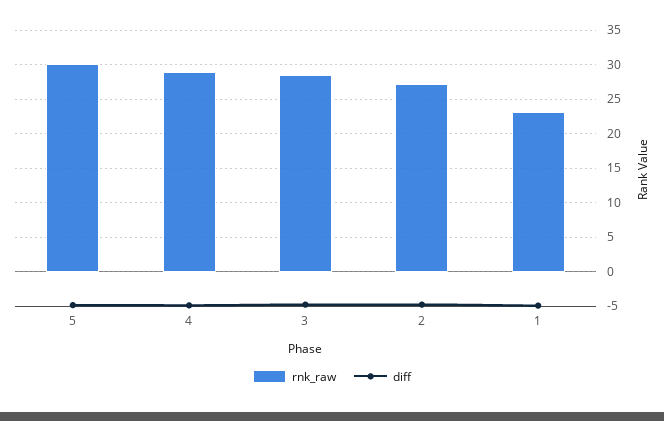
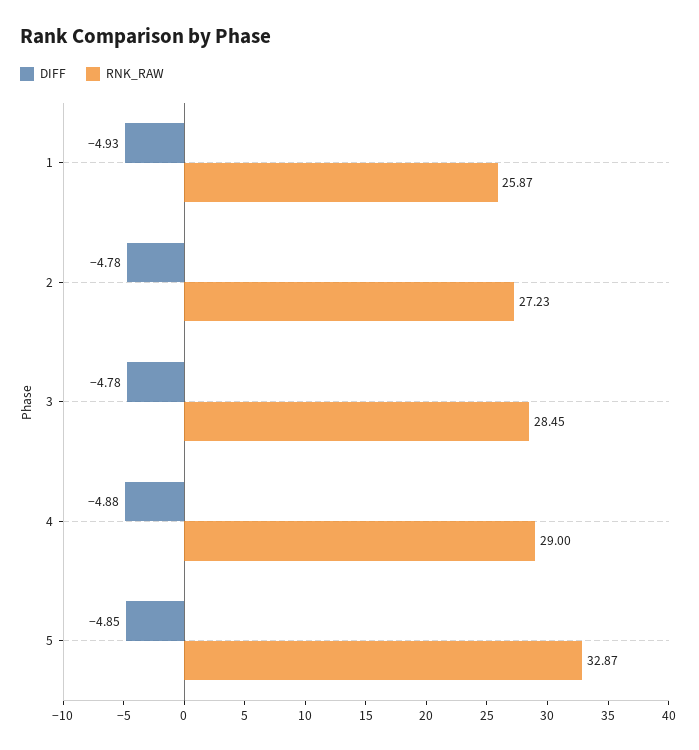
rnk_raw, 5: 30 -> 32.87
rnk_raw, 1: 23 -> 25.87

